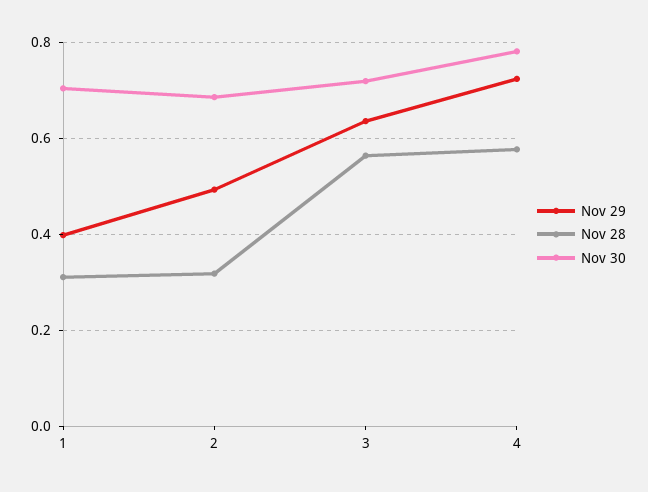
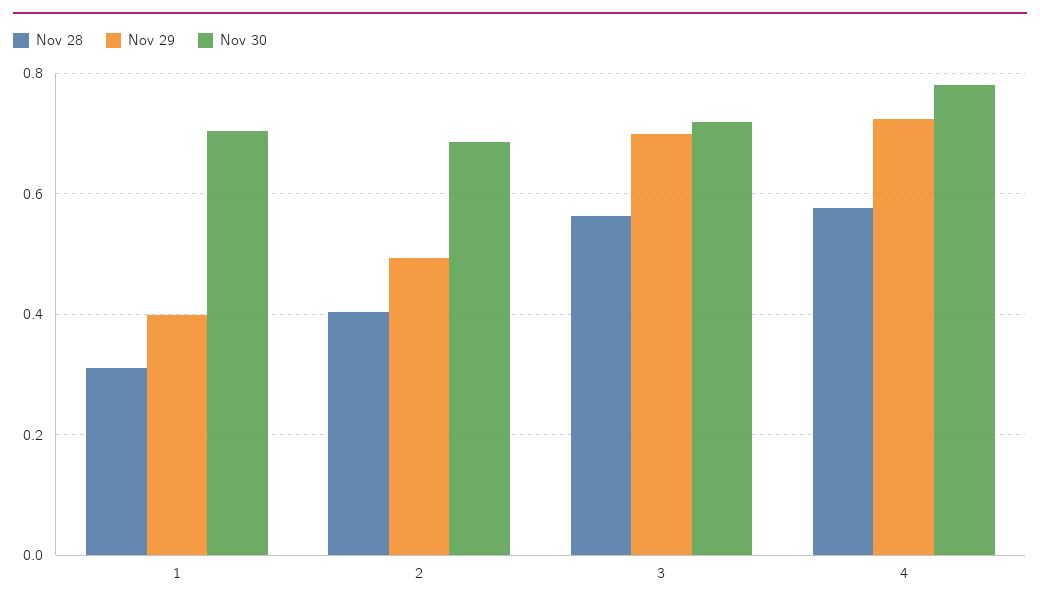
Nov 28, 2: 0.32 -> 0.4
Nov 29, 3: 0.64 -> 0.7

